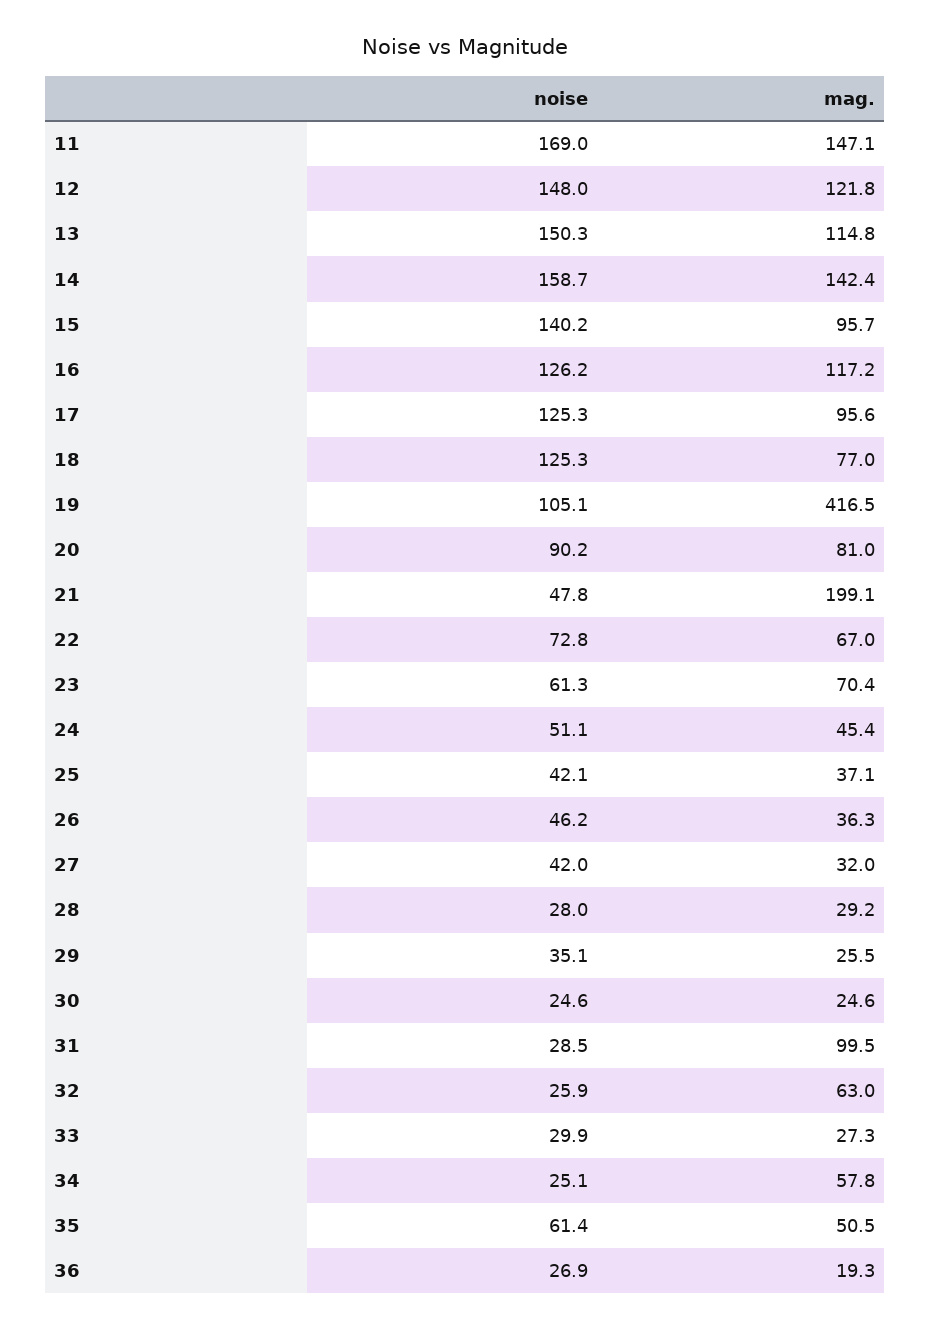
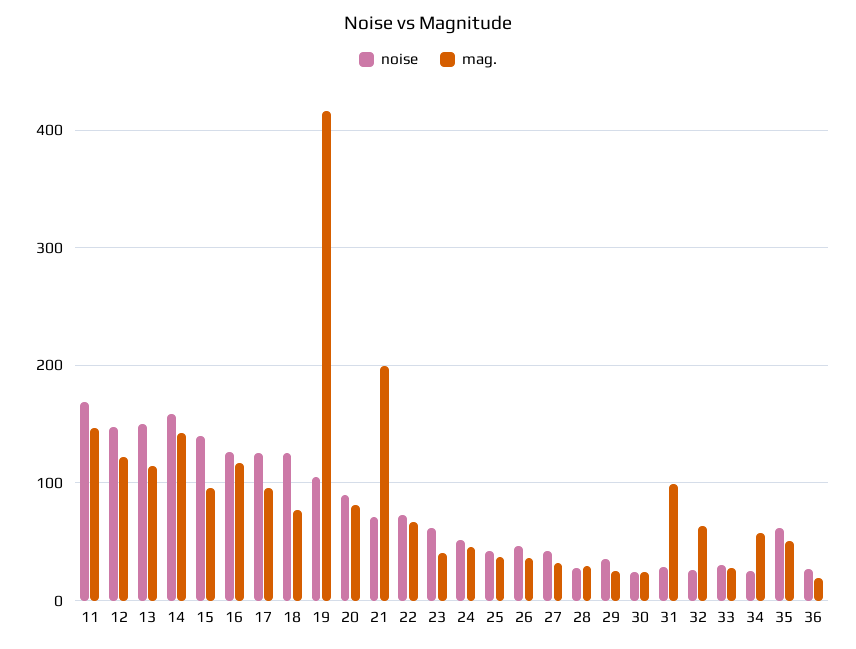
noise, 21: 47.8 -> 70
mag., 23: 70.4 -> 40

